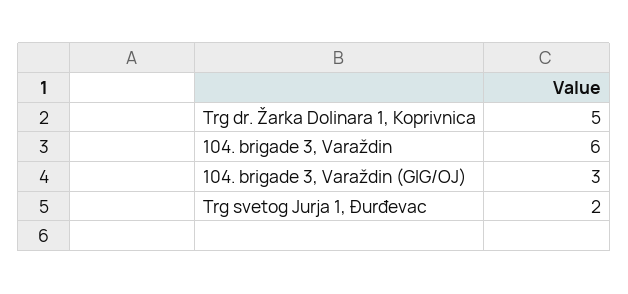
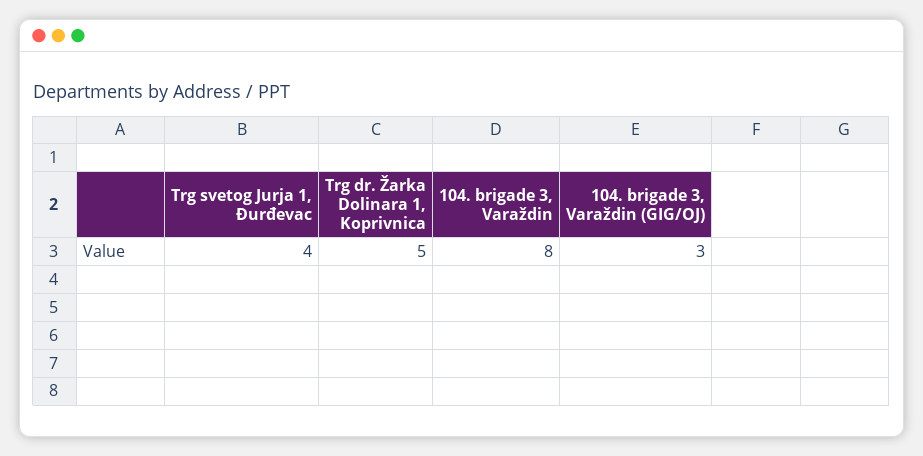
104. brigade 3, Varaždin: 6 -> 8
Trg svetog Jurja 1, Đurđevac: 2 -> 4

